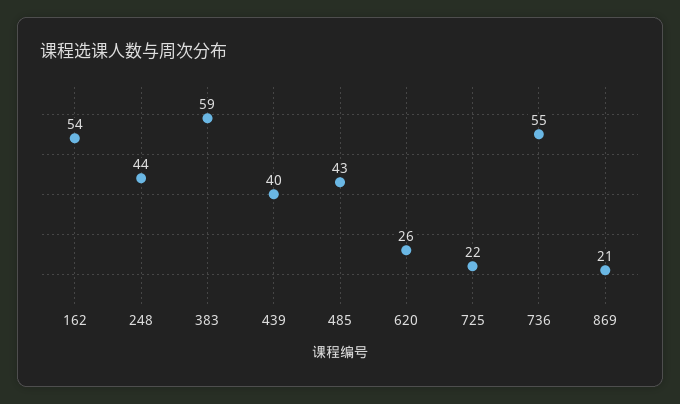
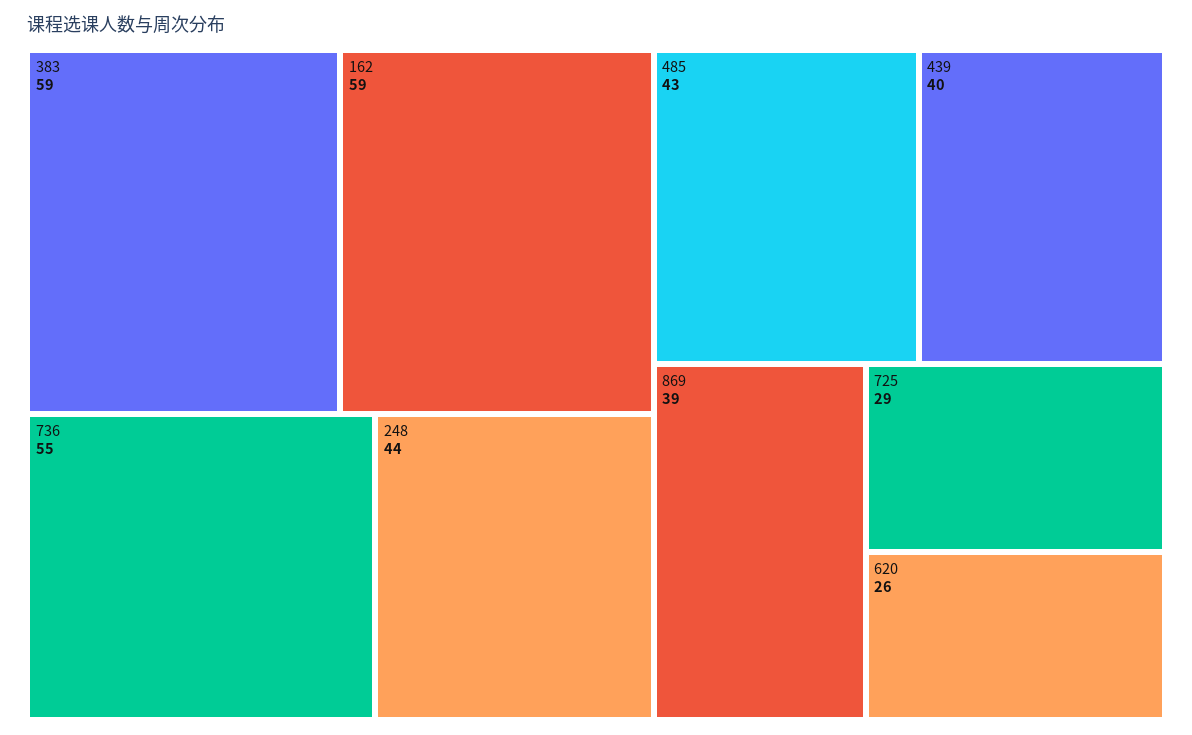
162: 54 -> 59
725: 22 -> 29
869: 21 -> 39

